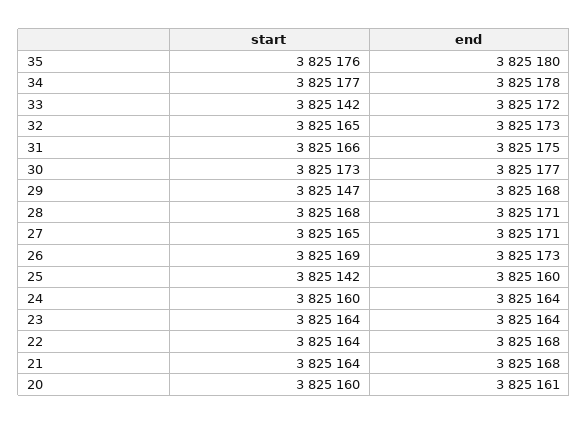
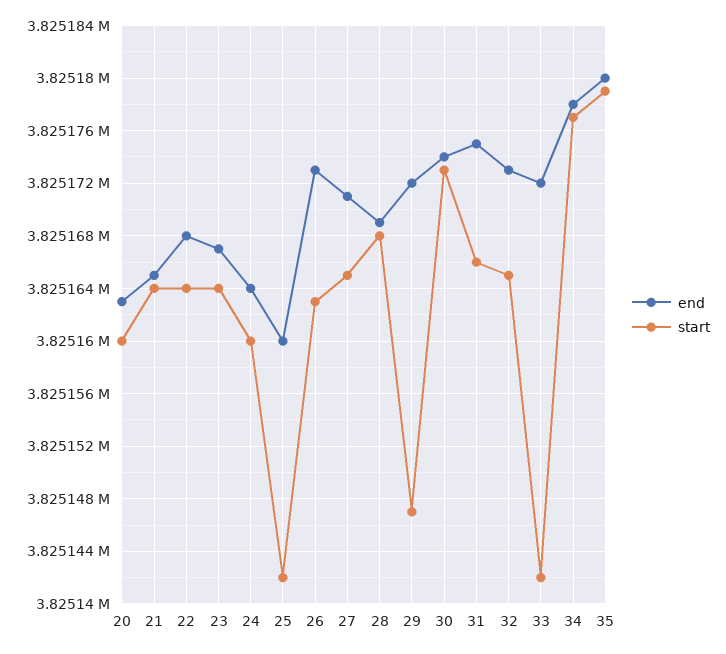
start, 35: 3825176 -> 3825179
end, 30: 3825177 -> 3825174
end, 29: 3825168 -> 3825172
end, 28: 3825171 -> 3825169
start, 26: 3825169 -> 3825163
end, 23: 3825164 -> 3825167
end, 21: 3825168 -> 3825165
end, 20: 3825161 -> 3825163

